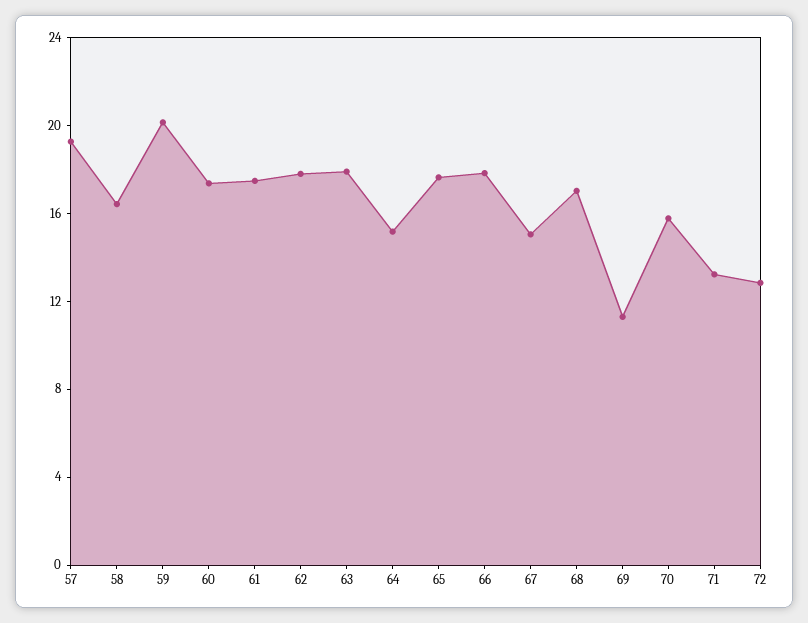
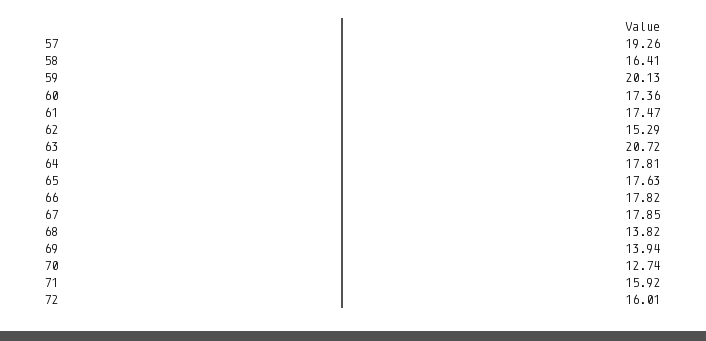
62: 18 -> 15.29
63: 18 -> 20.72
64: 15 -> 17.81
67: 15 -> 17.85
68: 17 -> 13.82
69: 11 -> 13.94
70: 16 -> 12.74
71: 13 -> 15.92
72: 13 -> 16.01

